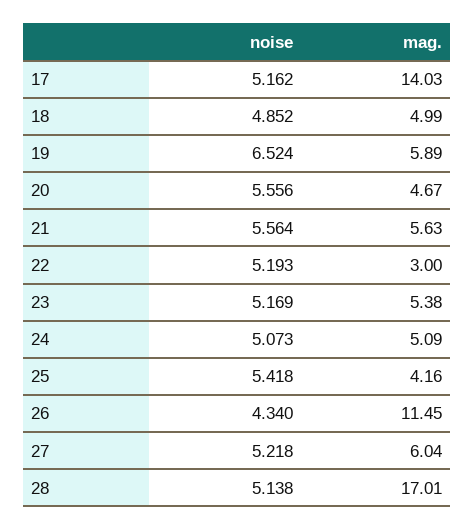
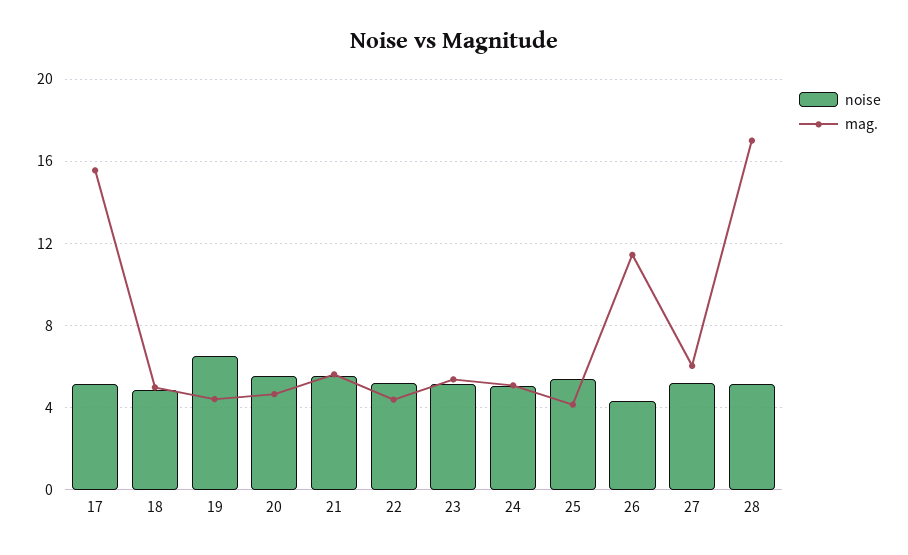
mag., 17: 14.03 -> 15.5
mag., 19: 5.89 -> 4.5
mag., 22: 3 -> 4.5

